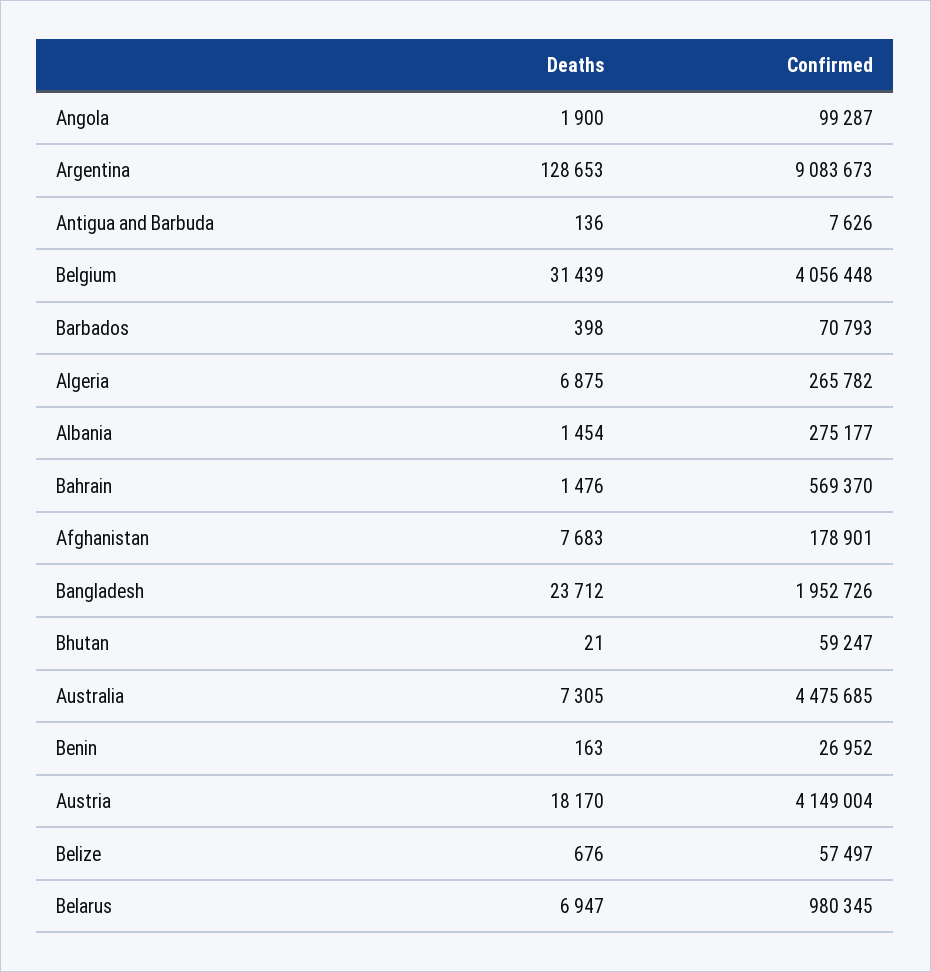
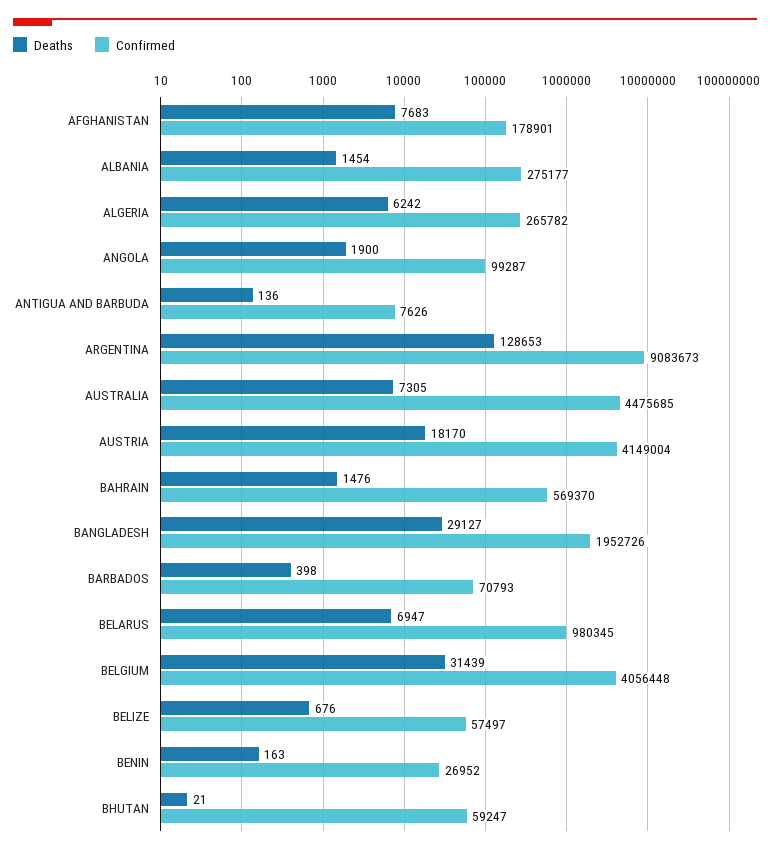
Deaths, Algeria: 6875 -> 6242
Deaths, Bangladesh: 23712 -> 29127

